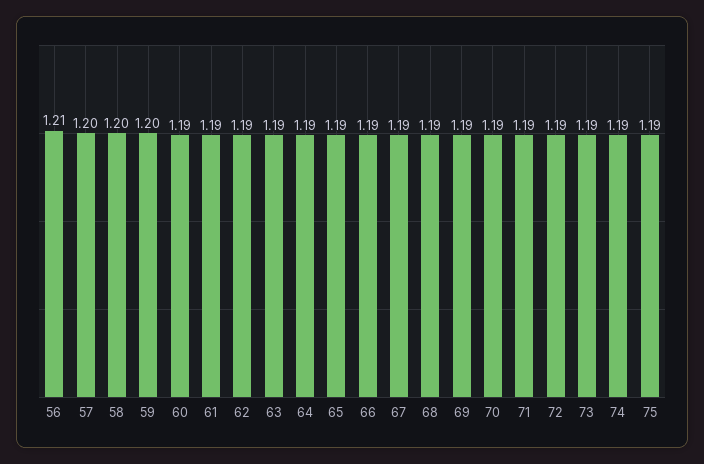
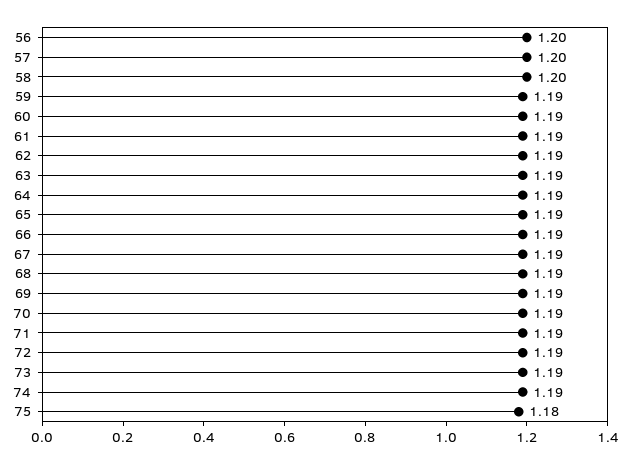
56: 1.21 -> 1.2
59: 1.2 -> 1.19
75: 1.19 -> 1.18

